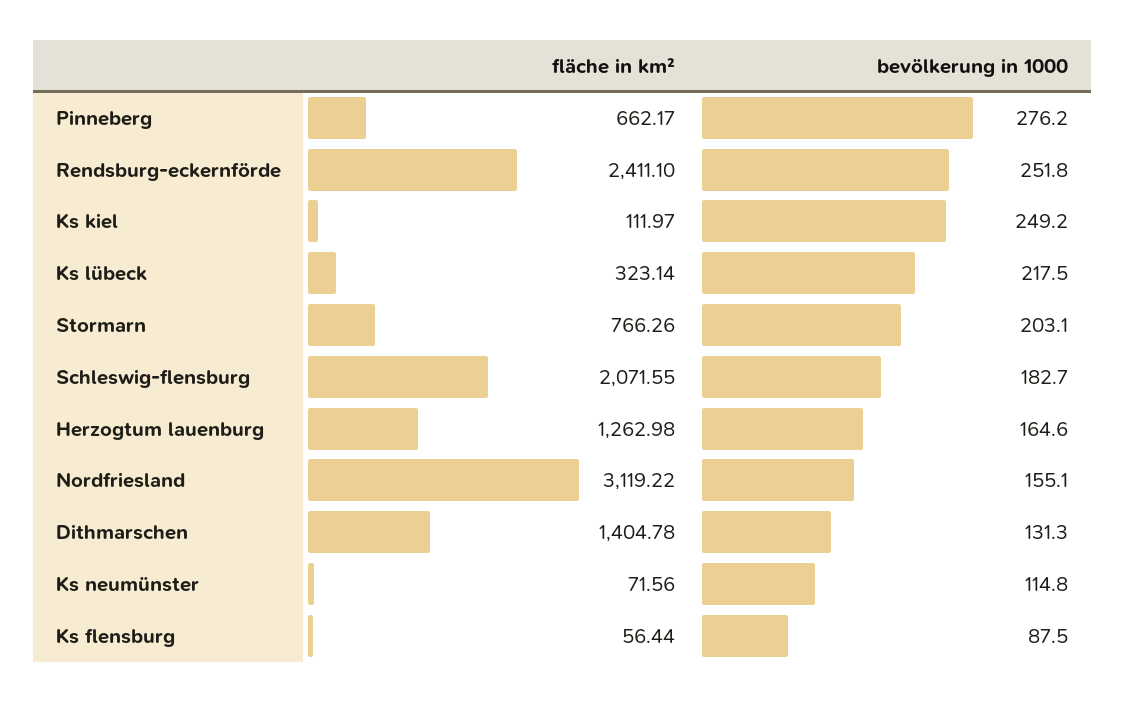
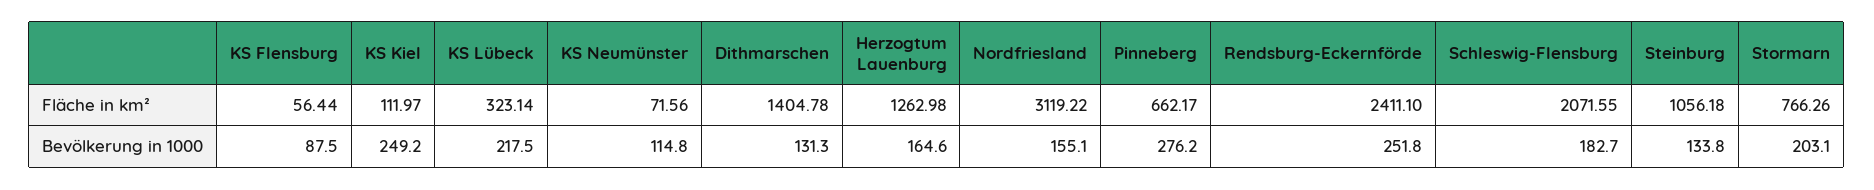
fläche in km², Steinburg: none -> 1056.18
bevölkerung in 1000, Steinburg: none -> 133.8

